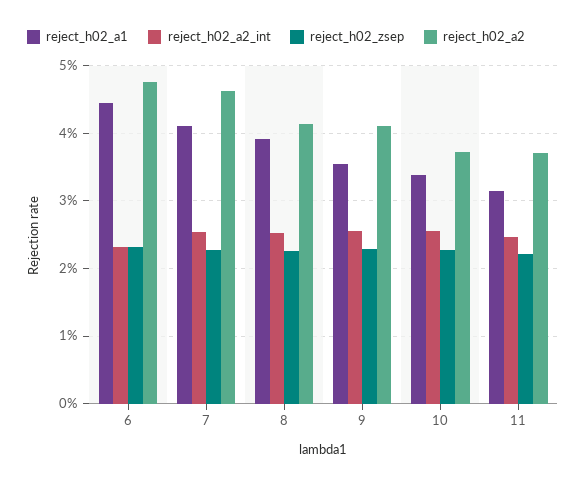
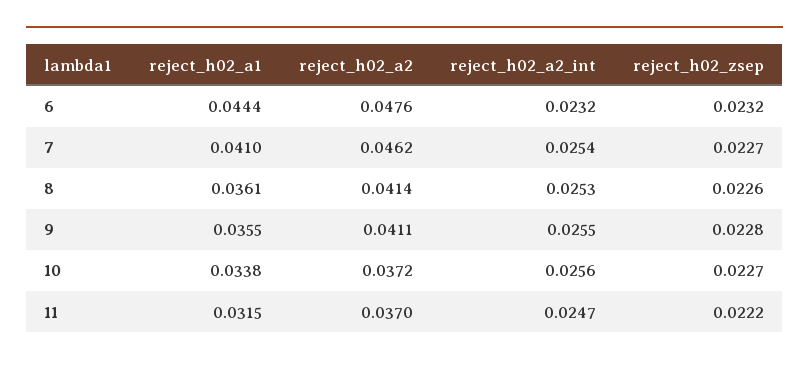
reject_h02_a1, 8: 0.039 -> 0.0361

